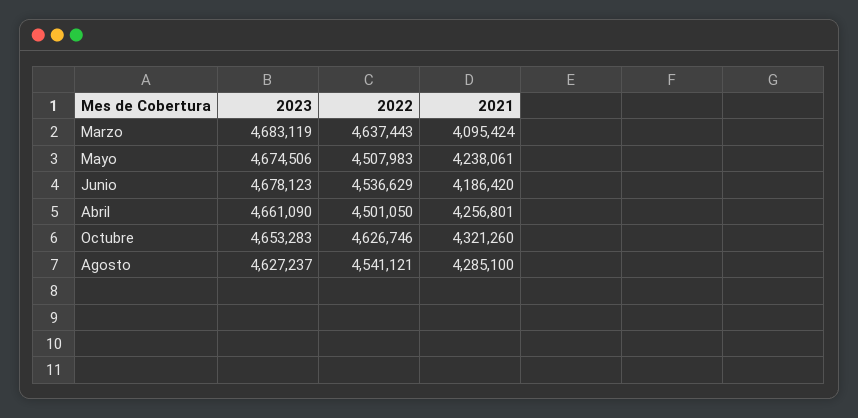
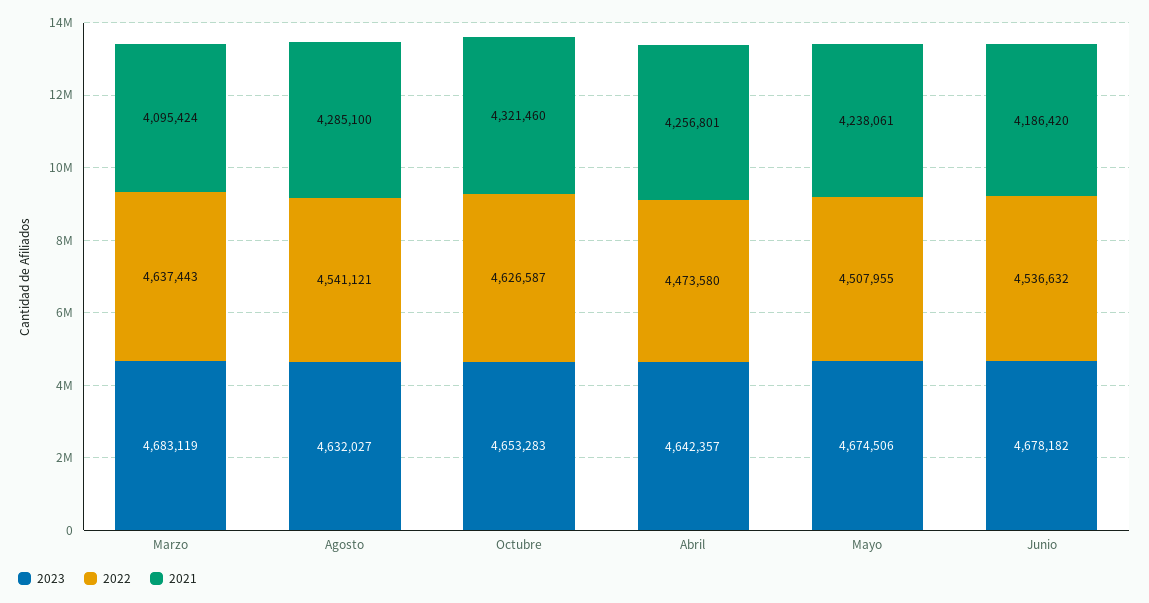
2022, Mayo: 4507983 -> 4507955
2023, Junio: 4678123 -> 4678182
2022, Junio: 4536629 -> 4536632
2023, Abril: 4661090 -> 4642357
2022, Abril: 4501050 -> 4473580
2022, Octubre: 4626746 -> 4626587
2021, Octubre: 4321260 -> 4321460
2023, Agosto: 4627237 -> 4632027

